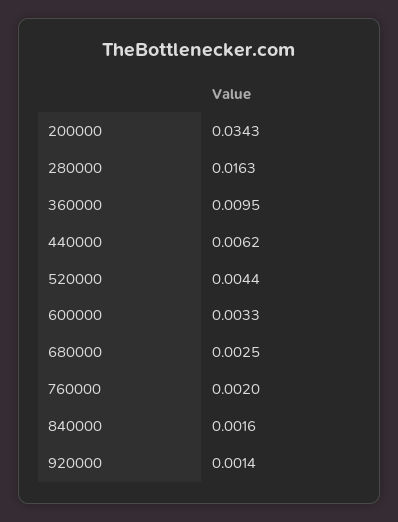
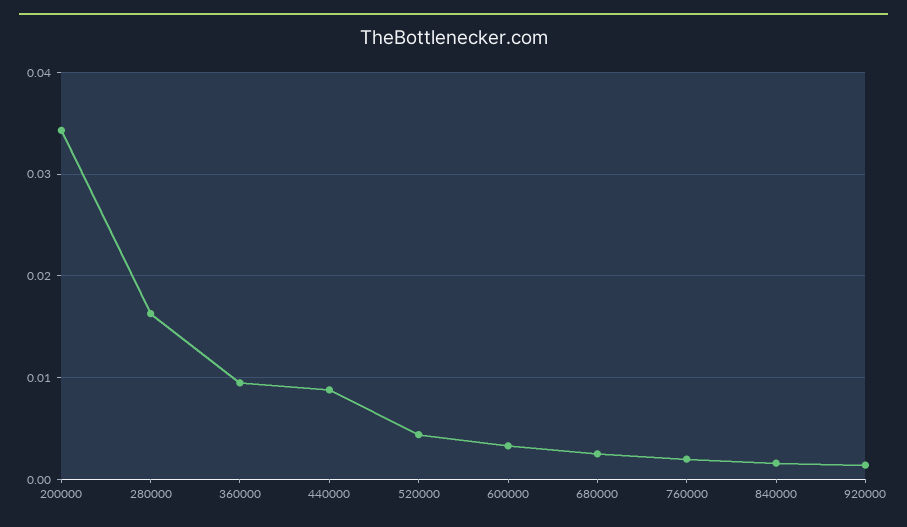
440000: 0.0062 -> 0.009

